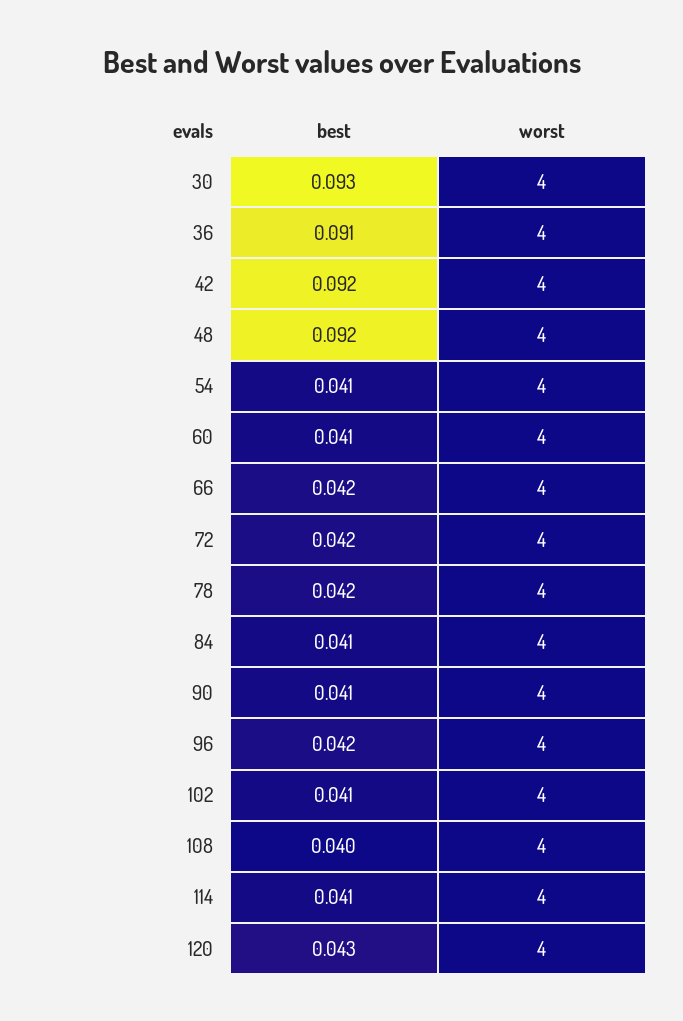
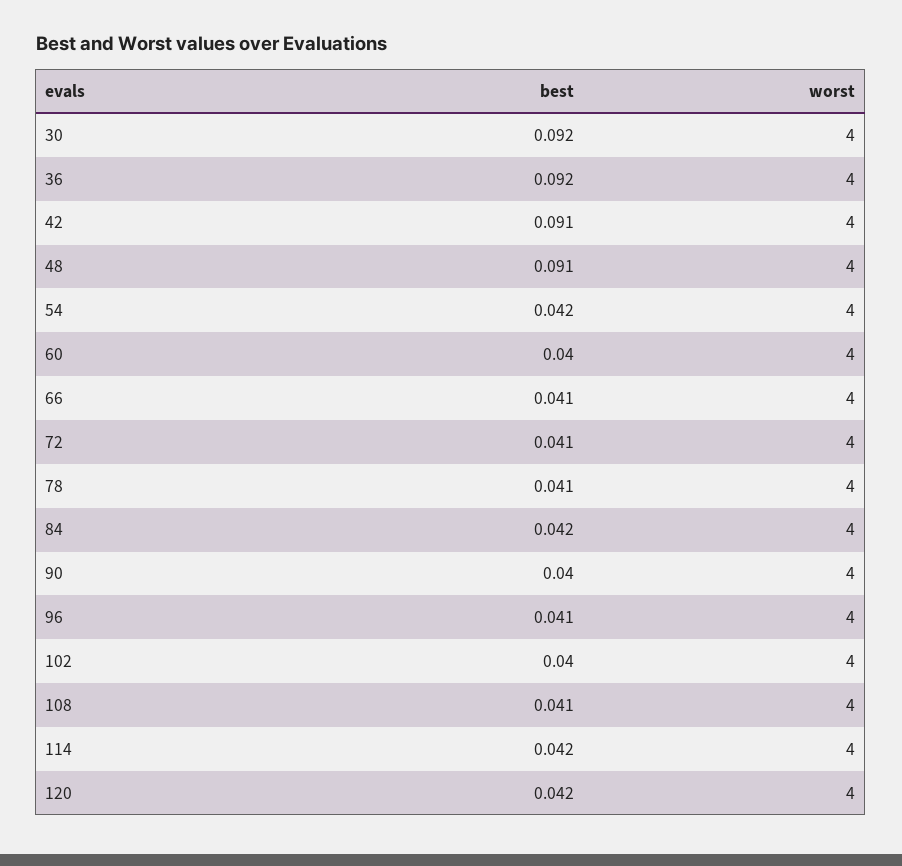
best, 30: 0.093 -> 0.092
best, 36: 0.091 -> 0.092
best, 42: 0.092 -> 0.091
best, 48: 0.092 -> 0.091
best, 54: 0.041 -> 0.042
best, 60: 0.041 -> 0.04
best, 66: 0.042 -> 0.041
best, 72: 0.042 -> 0.041
best, 78: 0.042 -> 0.041
best, 84: 0.041 -> 0.042
best, 90: 0.041 -> 0.04
best, 96: 0.042 -> 0.041
best, 102: 0.041 -> 0.04
best, 108: 0.04 -> 0.041
best, 114: 0.041 -> 0.042
best, 120: 0.043 -> 0.042

